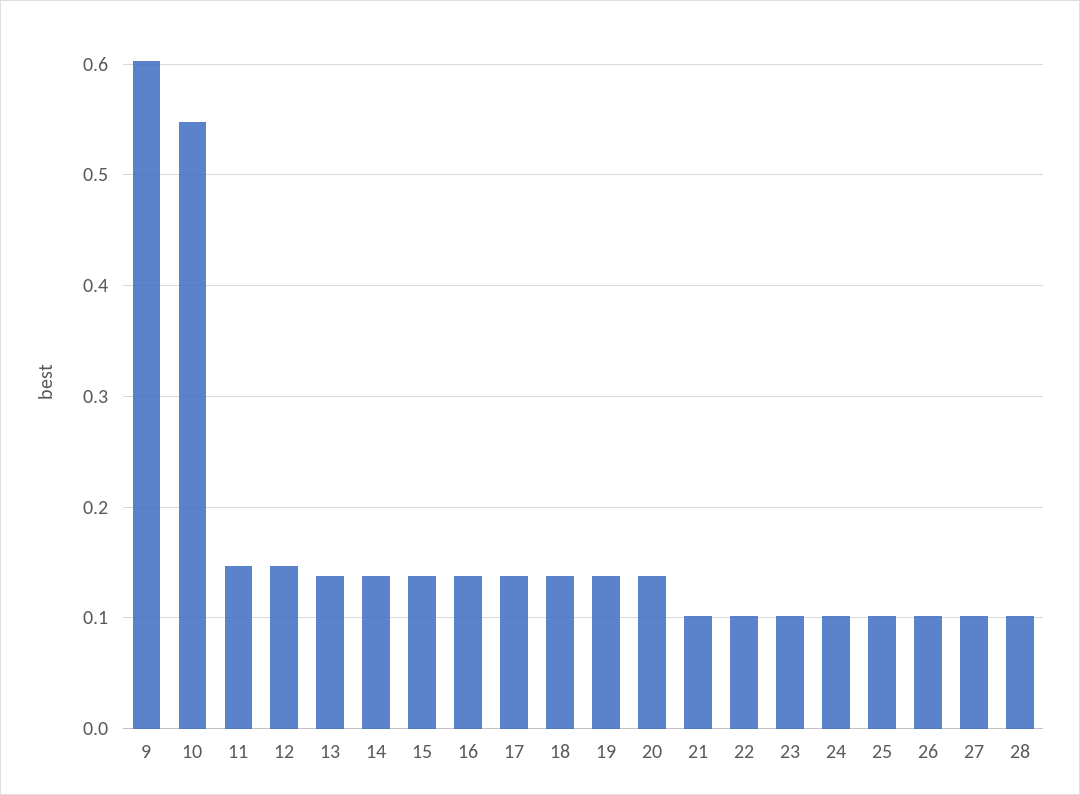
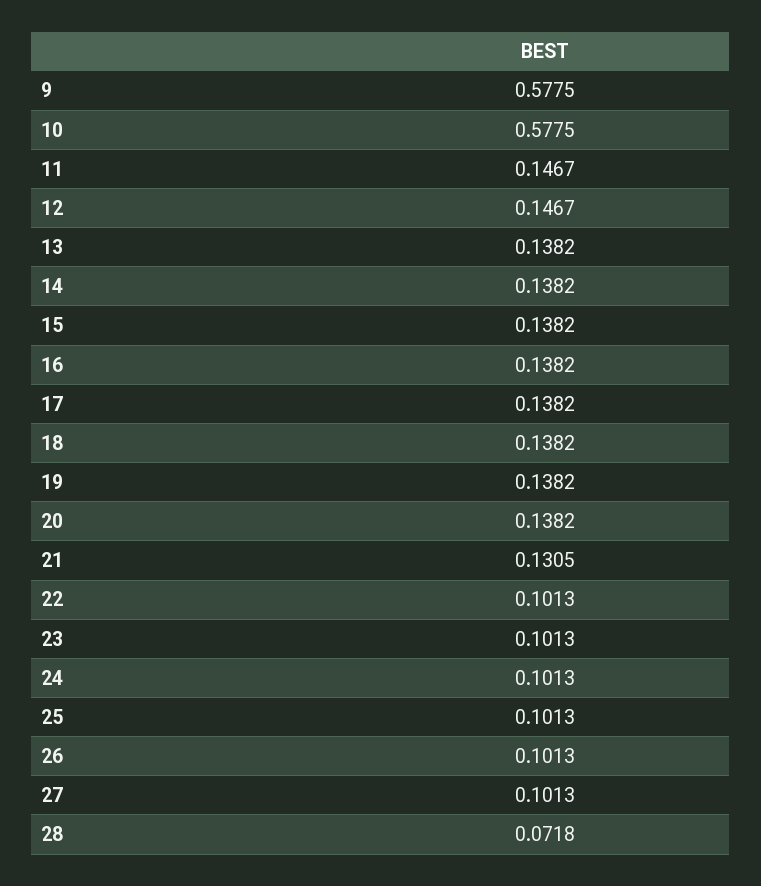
9: 0.6 -> 0.5775
10: 0.55 -> 0.5775
21: 0.1 -> 0.1305
28: 0.1 -> 0.0718

